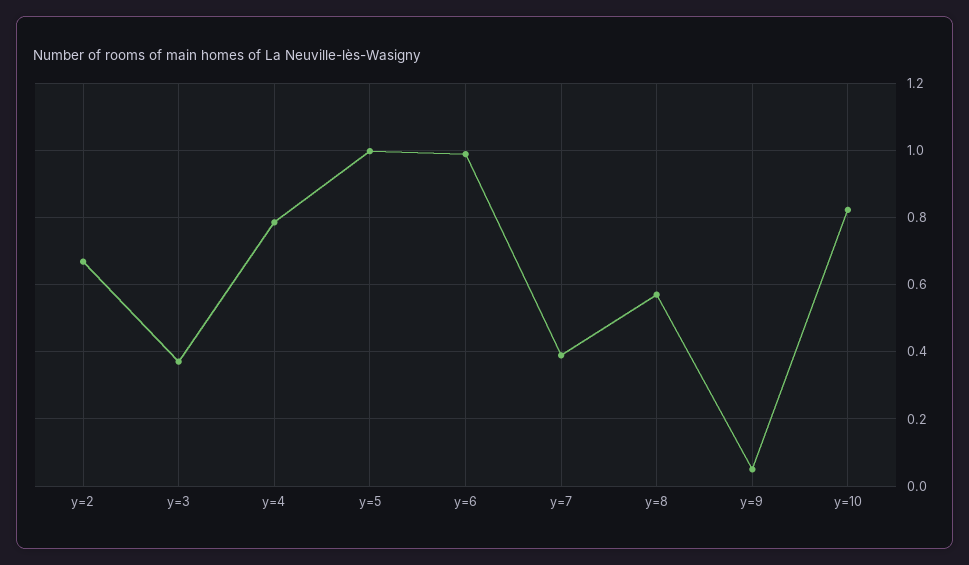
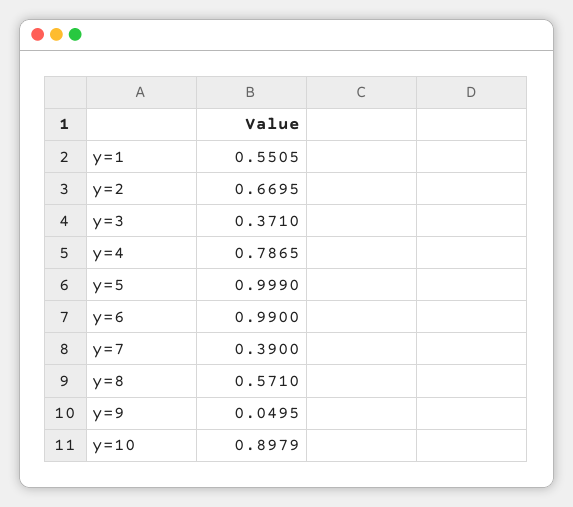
y=10: 0.82 -> 0.8979
y=1: none -> 0.5505

